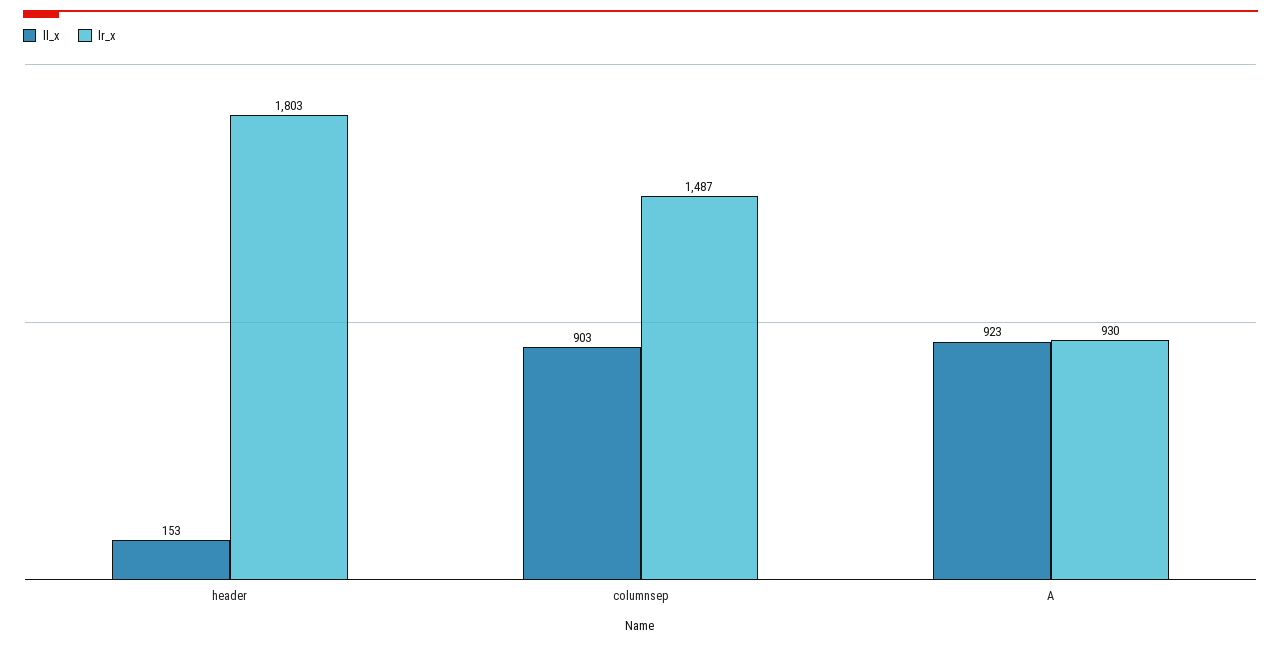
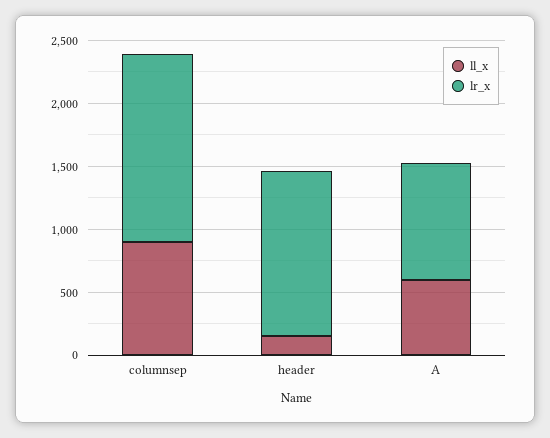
lr_x, header: 1803 -> 1300
ll_x, A: 923 -> 600

